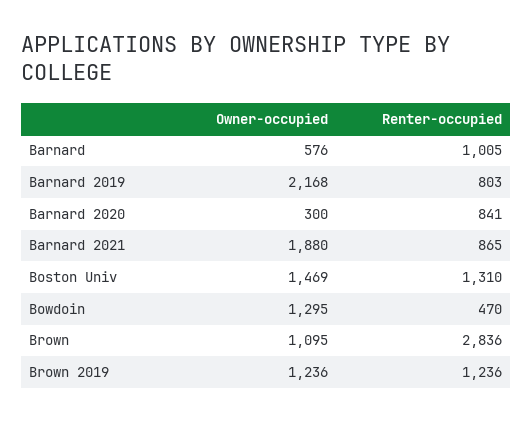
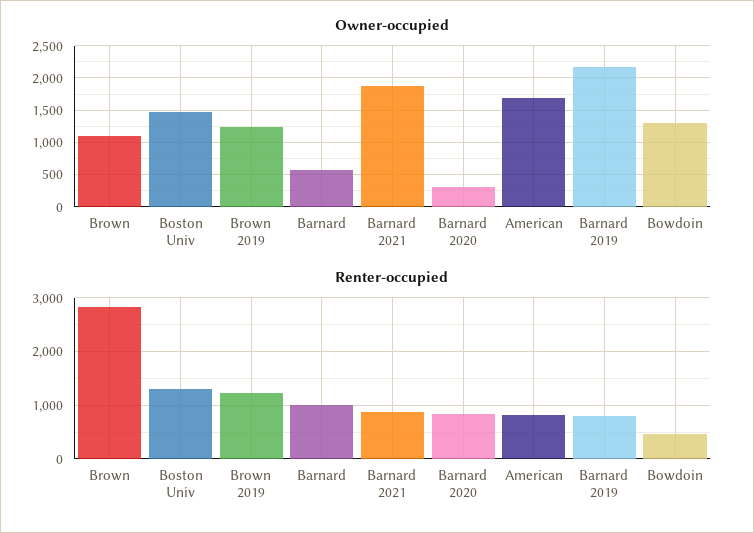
Owner-occupied, American: none -> 1700
Renter-occupied, American: none -> 800

